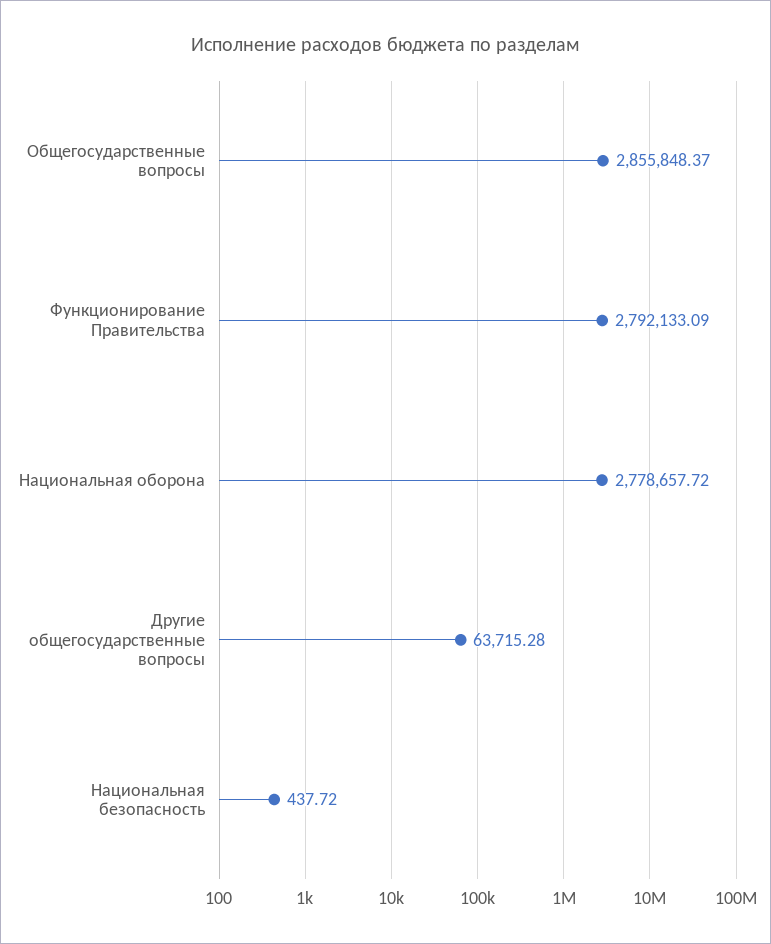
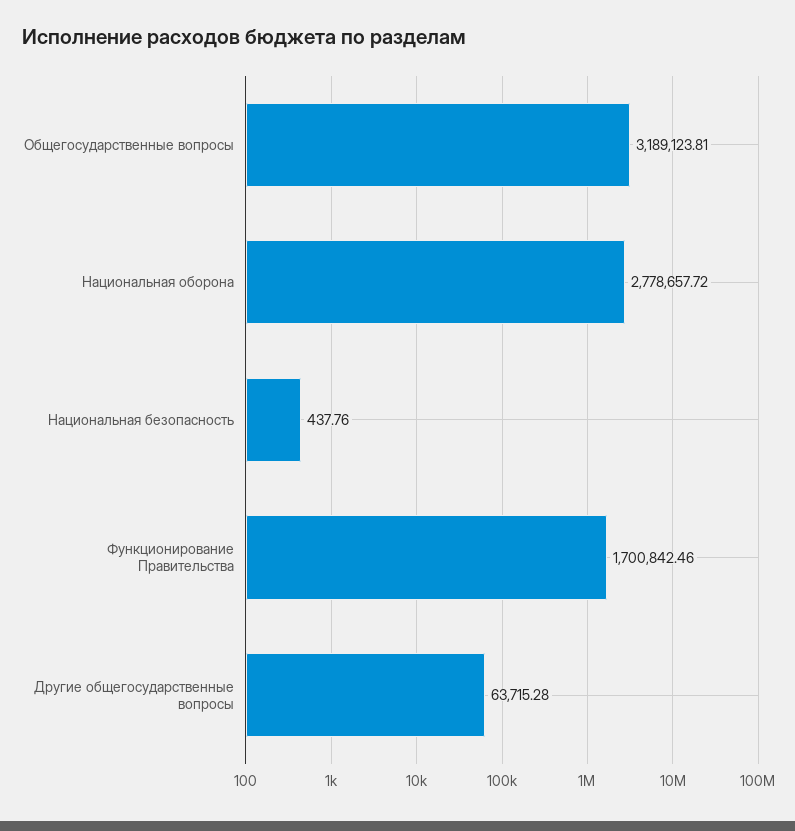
Общегосударственные вопросы: 2855848.37 -> 3189123.81
Функционирование Правительства: 2792133.09 -> 1700842.46
Национальная безопасность: 437.72 -> 437.76

